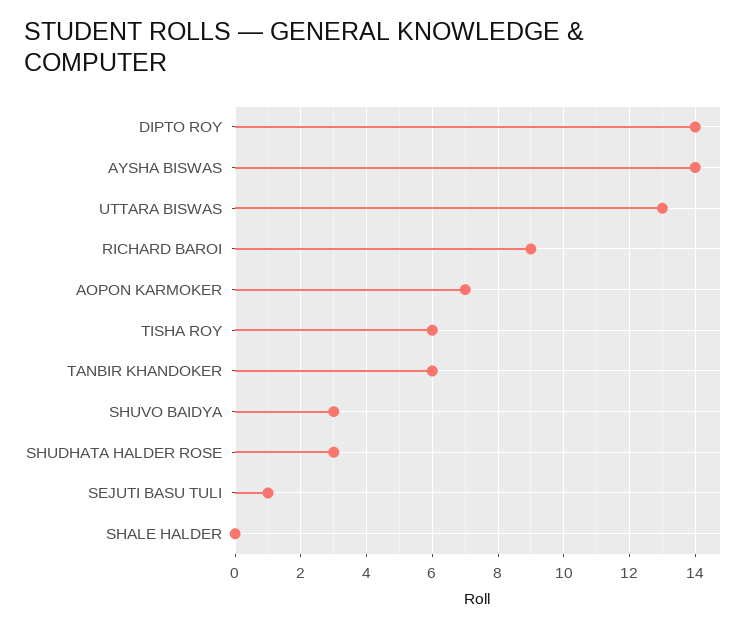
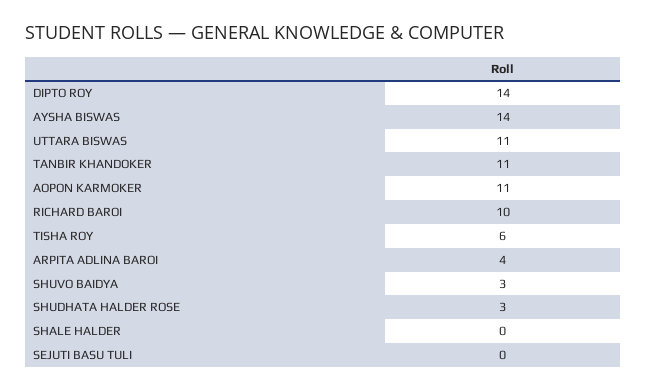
UTTARA BISWAS: 13 -> 11
RICHARD BAROI: 9 -> 10
AOPON KARMOKER: 7 -> 11
TANBIR KHANDOKER: 6 -> 11
SEJUTI BASU TULI: 1 -> 0
ARPITA ADLINA BAROI: none -> 4

